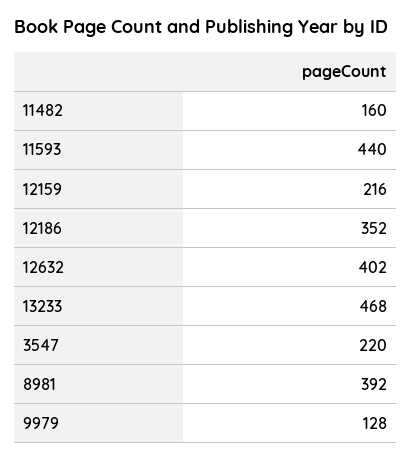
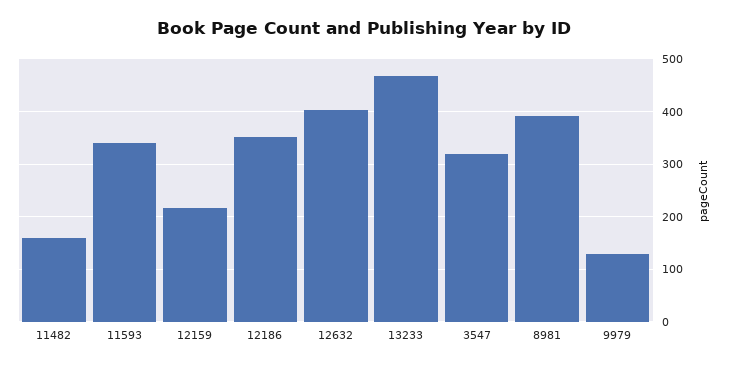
11593: 440 -> 340
3547: 220 -> 320

